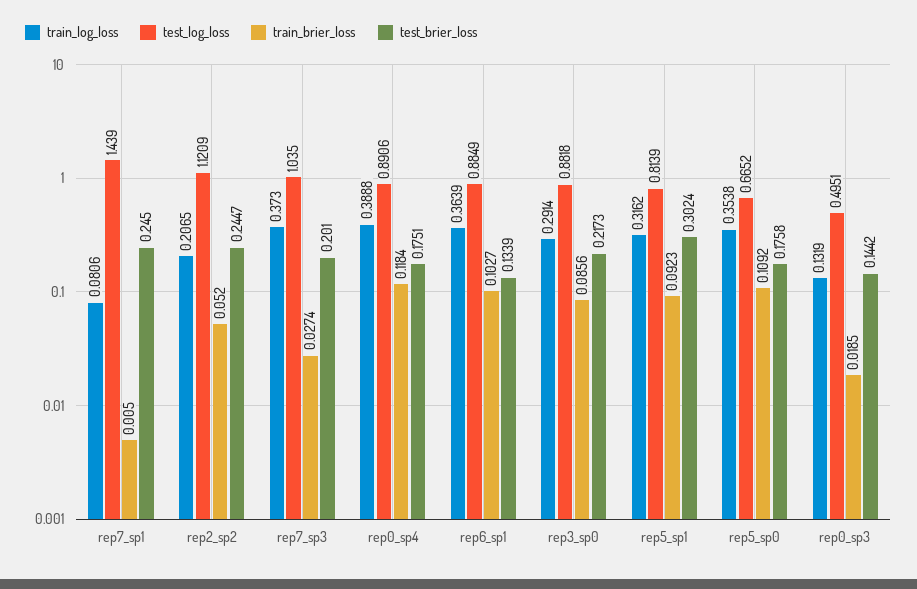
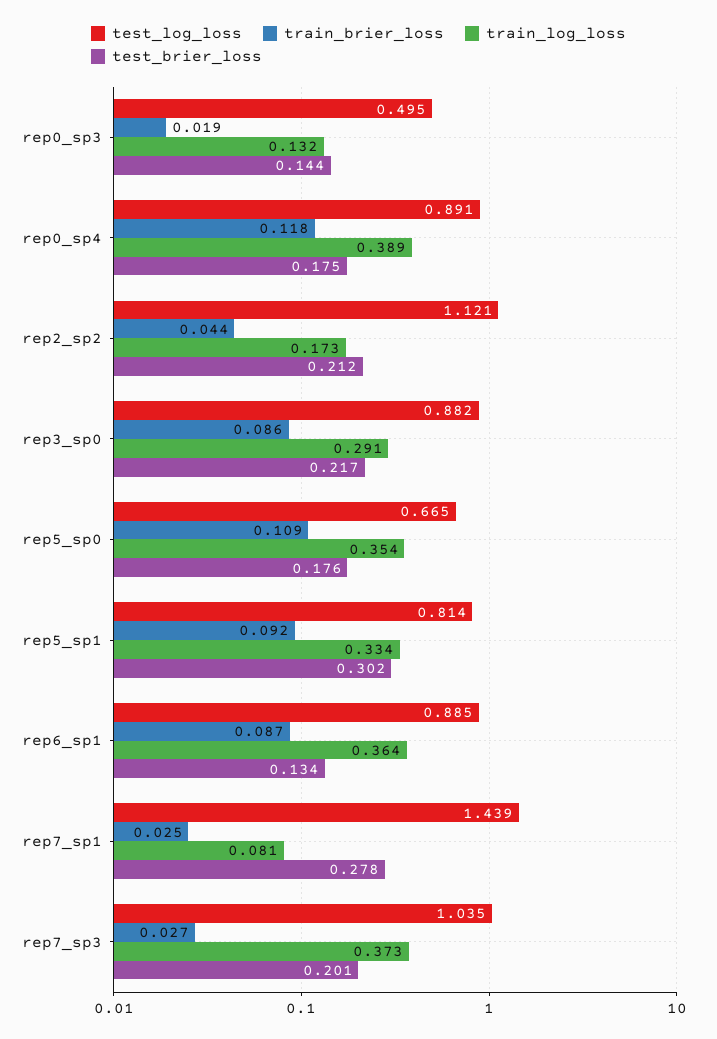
train_brier_loss, rep7_sp1: 0.005 -> 0.025
test_brier_loss, rep7_sp1: 0.245 -> 0.278
train_log_loss, rep2_sp2: 0.2065 -> 0.173
train_brier_loss, rep2_sp2: 0.052 -> 0.044
test_brier_loss, rep2_sp2: 0.2447 -> 0.212
train_brier_loss, rep6_sp1: 0.1027 -> 0.087
train_log_loss, rep5_sp1: 0.3162 -> 0.334

